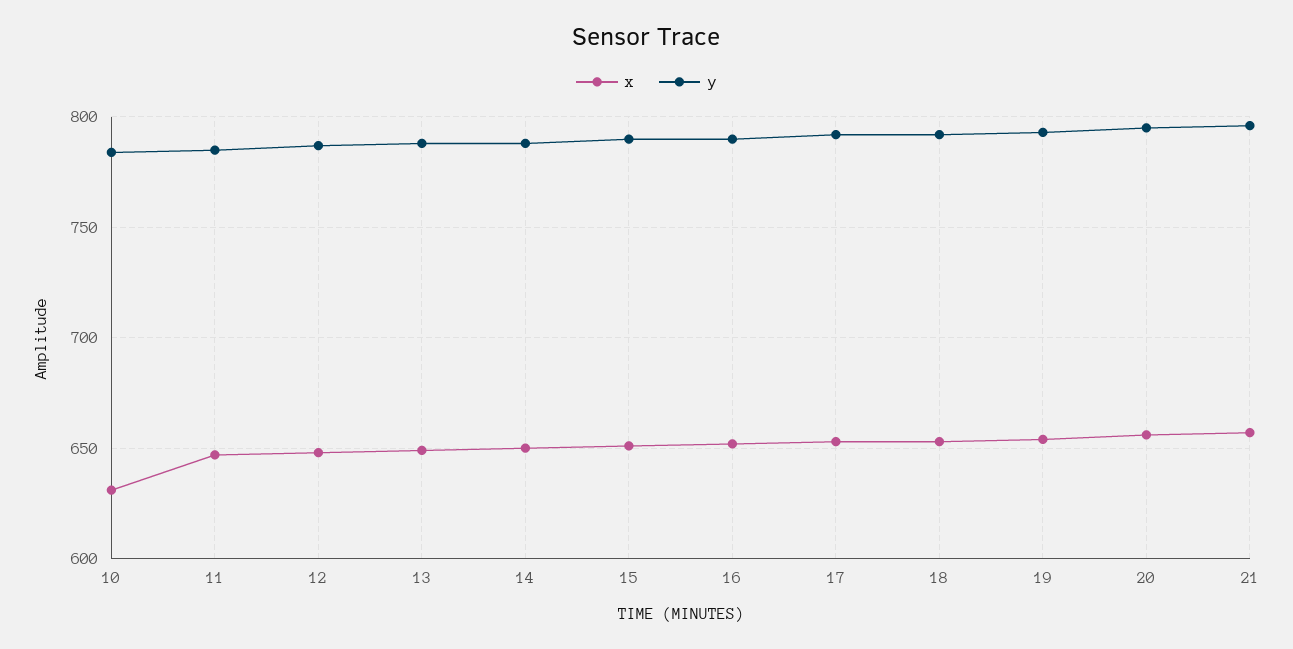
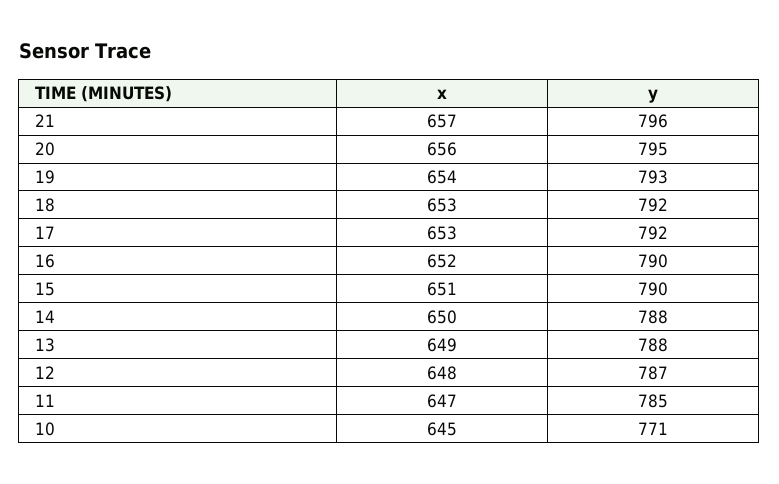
x, 10: 630 -> 645
y, 10: 785 -> 771

